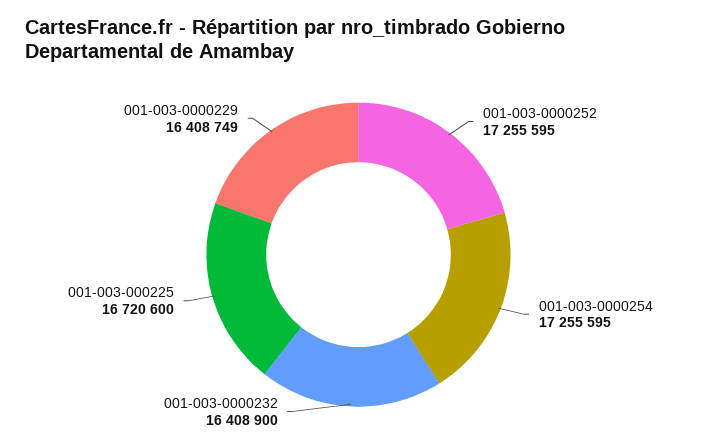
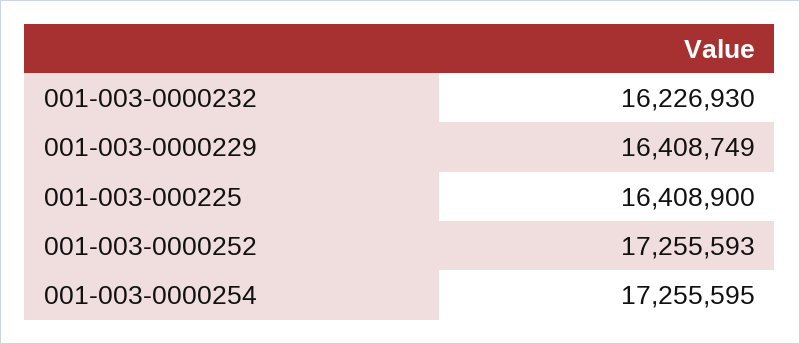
001-003-0000252: 17255595 -> 17255593
001-003-0000232: 16408900 -> 16226930
001-003-000225: 16720600 -> 16408900

